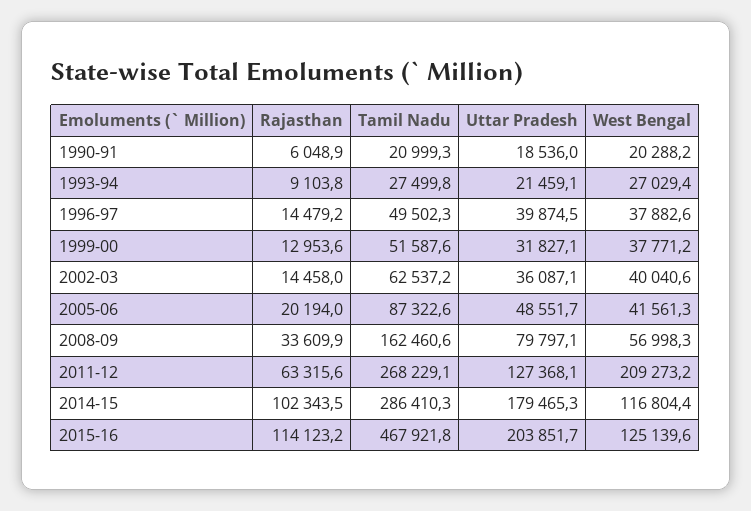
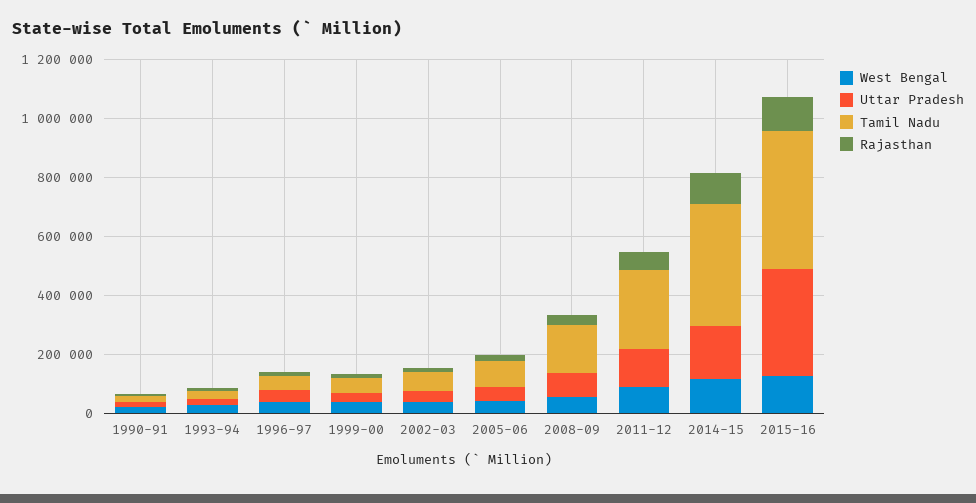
West Bengal, 2011-12: 209273.2 -> 100000
Tamil Nadu, 2014-15: 286410.3 -> 400000
Uttar Pradesh, 2015-16: 203851.7 -> 350000

